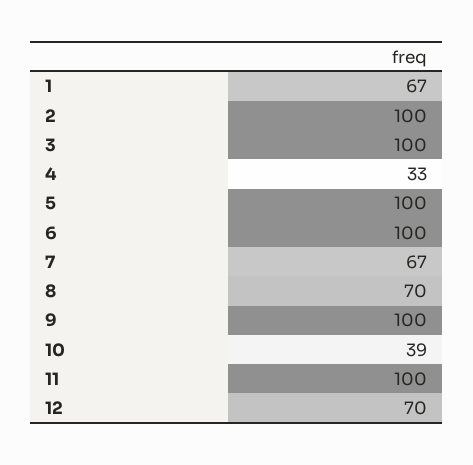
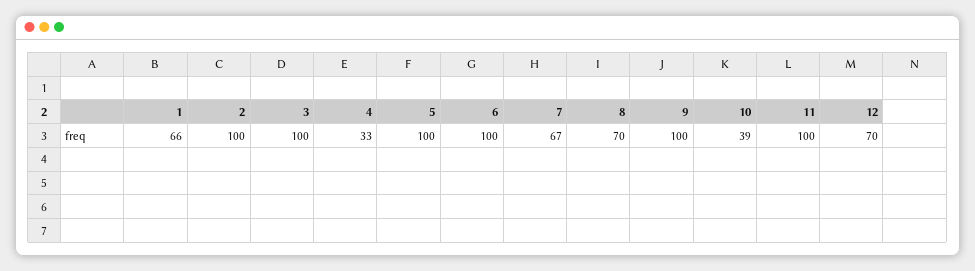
1: 67 -> 66

